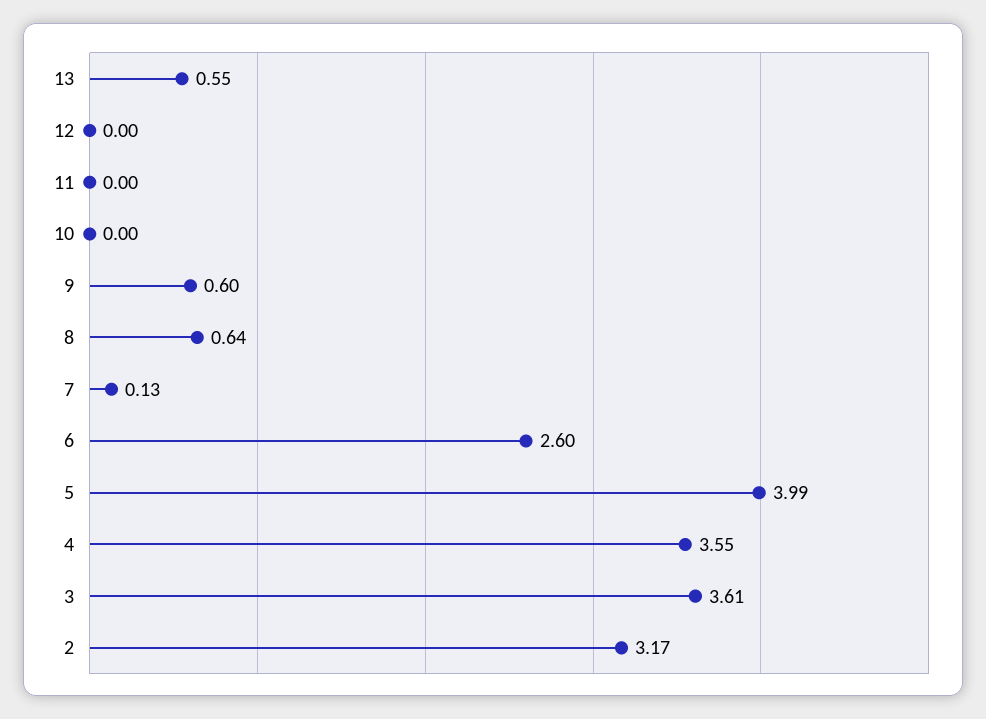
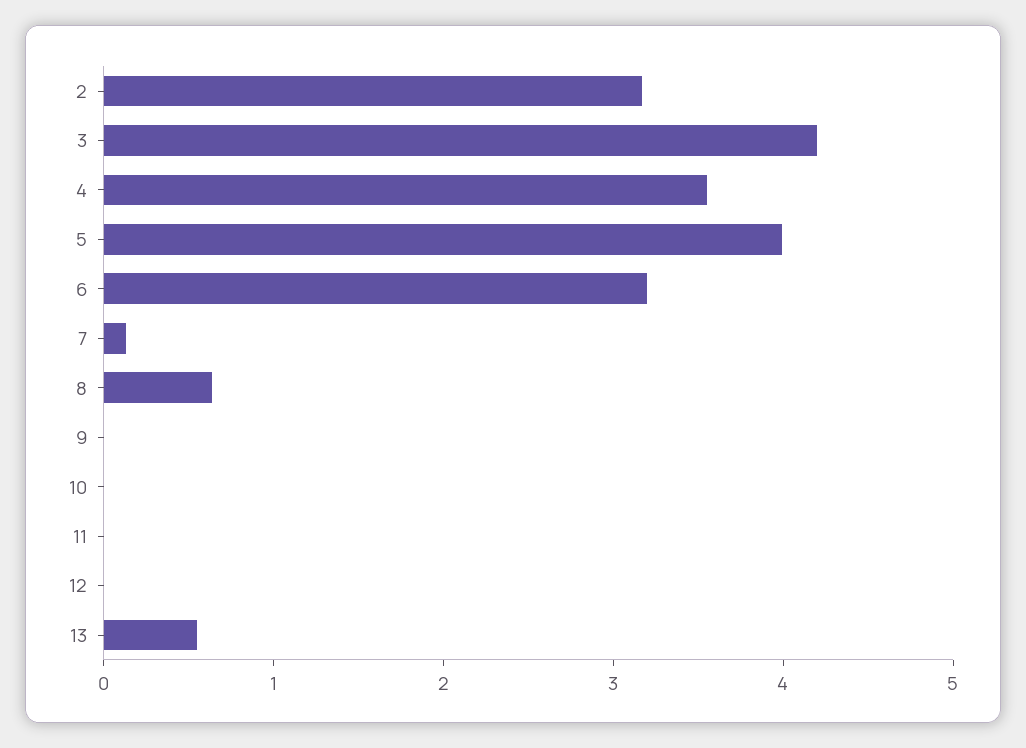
9: 0.6 -> 0
6: 2.6 -> 3.2
3: 3.61 -> 4.2

